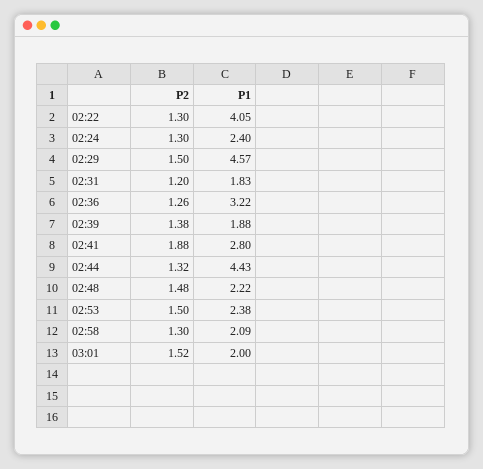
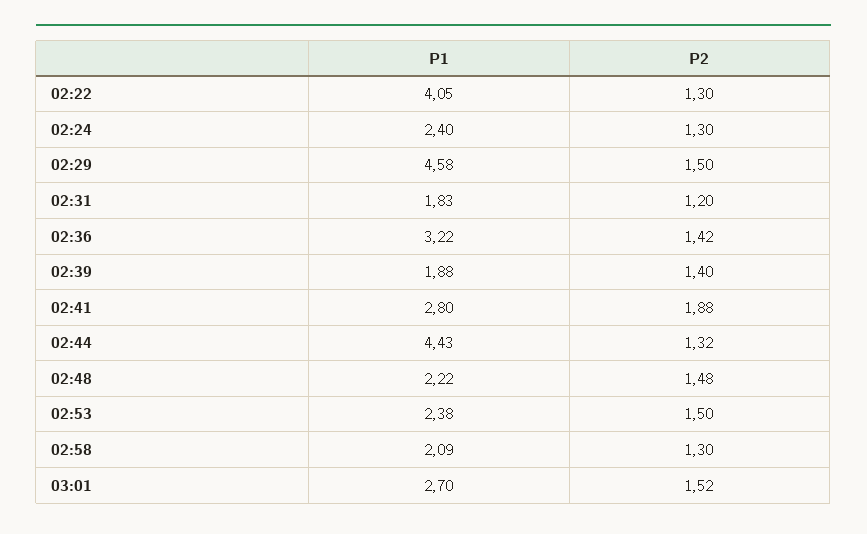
P1, 02:29: 4.57 -> 4.58
P2, 02:36: 1.26 -> 1.42
P2, 02:39: 1.38 -> 1.4
P1, 03:01: 2 -> 2.7

